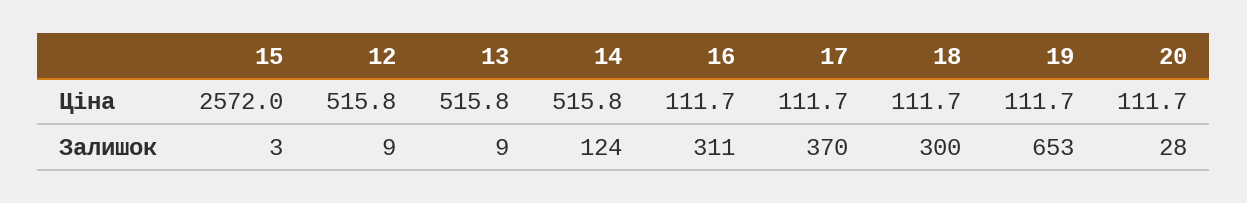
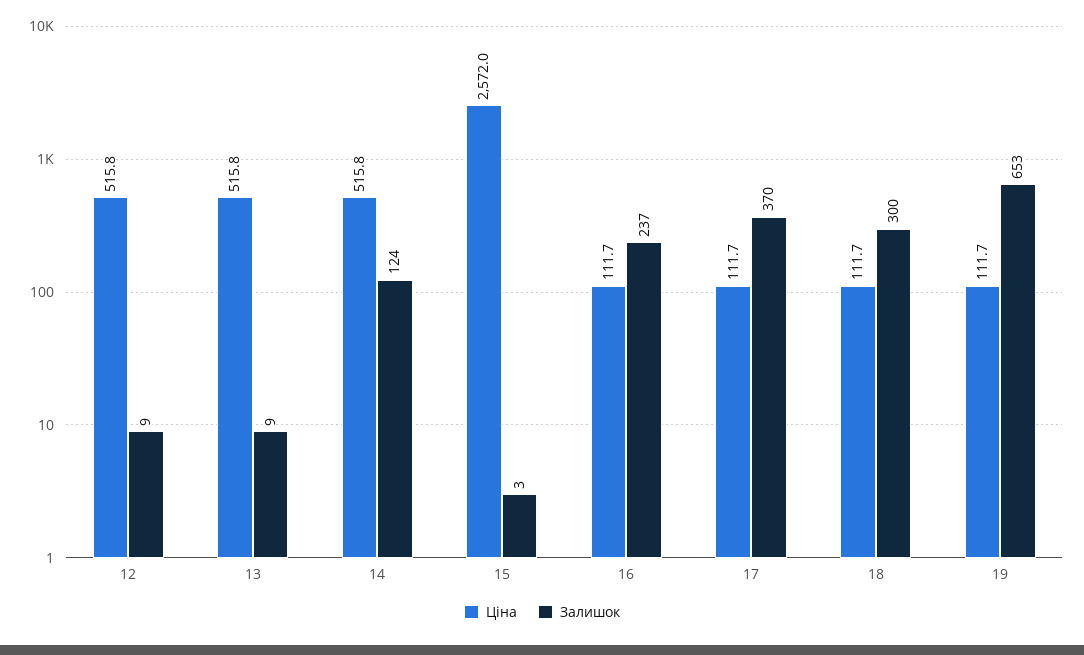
Ціна, 20: 111.7 -> none
Залишок, 16: 311 -> 237
Залишок, 20: 28 -> none

